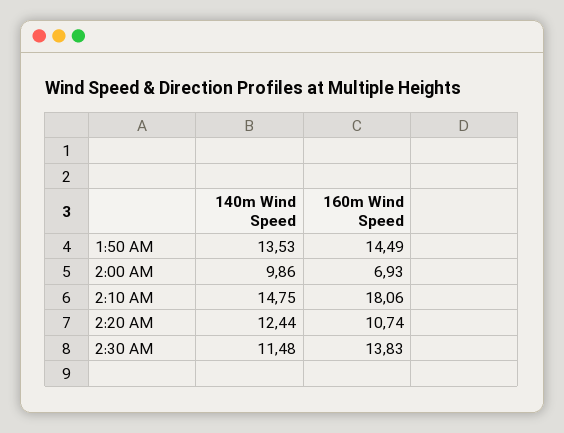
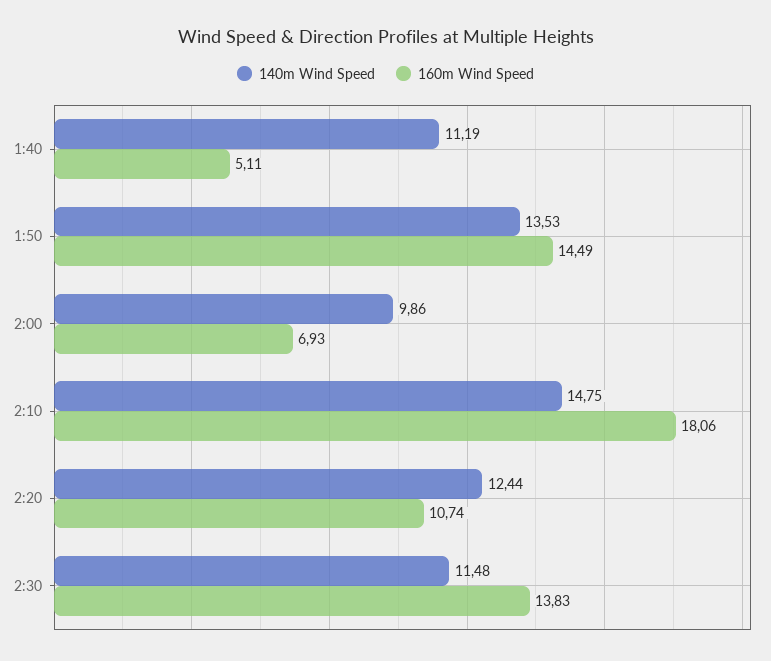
140m Wind Speed, 1:40: none -> 11.19
160m Wind Speed, 1:40: none -> 5.11

